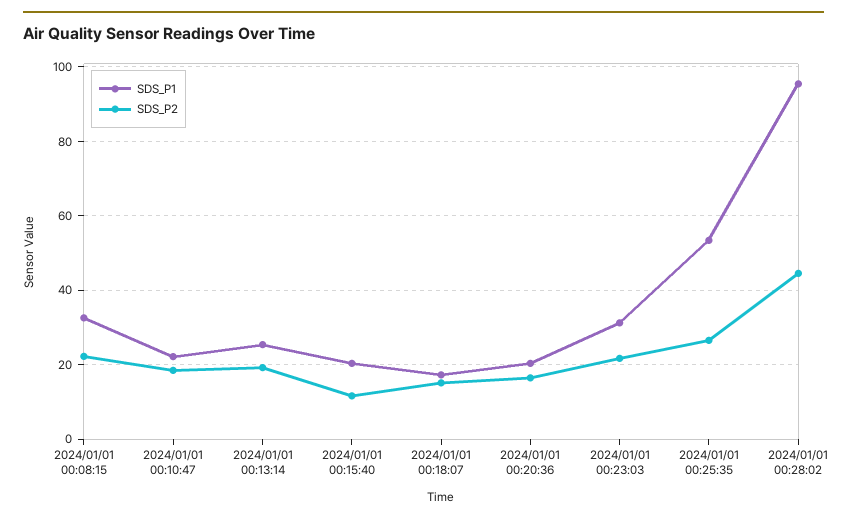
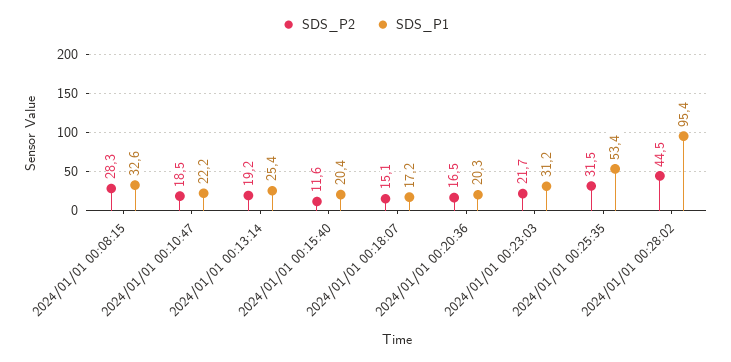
SDS_P2, 2024/01/01 00:08:15: 22 -> 28.3
SDS_P2, 2024/01/01 00:25:35: 26 -> 31.5

